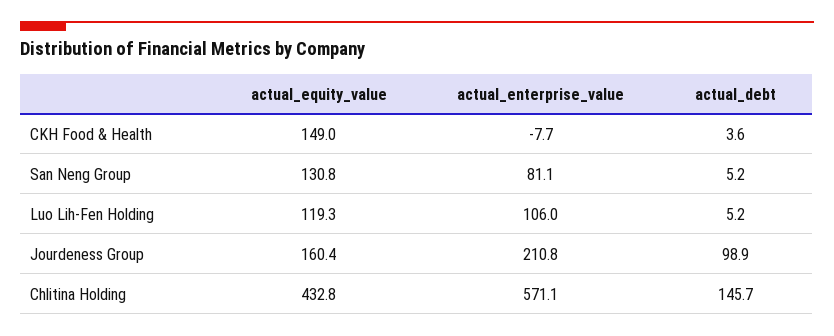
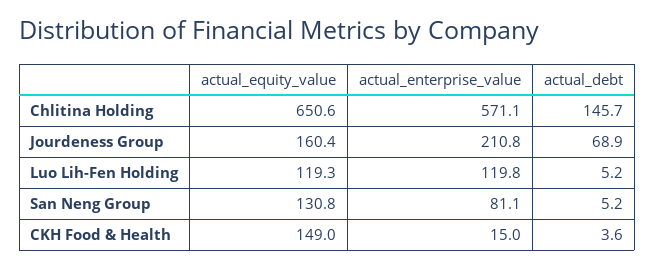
actual_enterprise_value, CKH Food & Health: -7.7 -> 15
actual_enterprise_value, Luo Lih-Fen Holding: 106 -> 119.8
actual_debt, Jourdeness Group: 98.9 -> 68.9
actual_equity_value, Chlitina Holding: 432.8 -> 650.6

